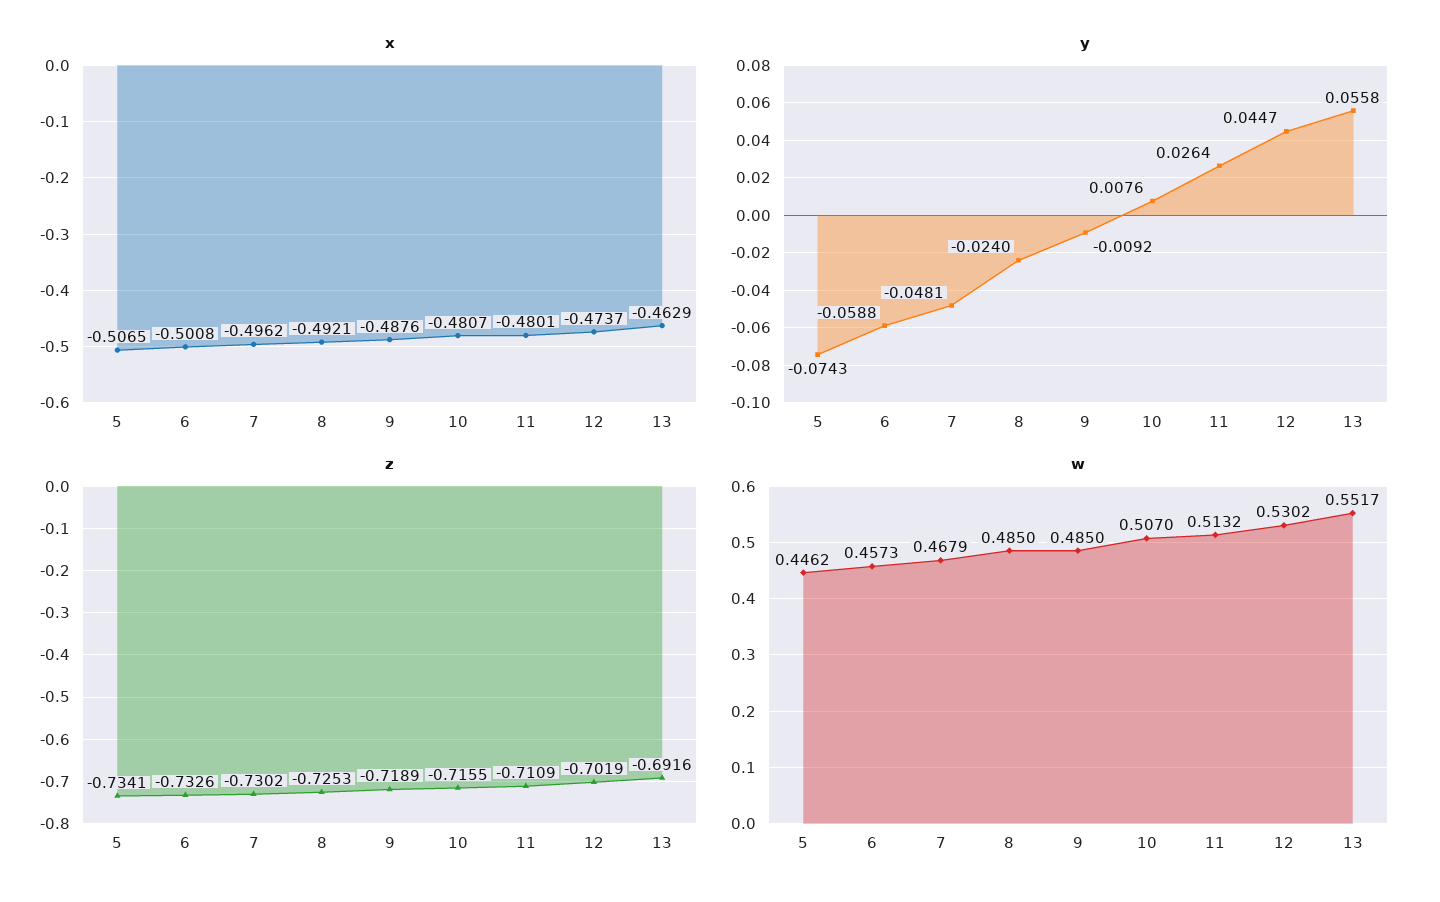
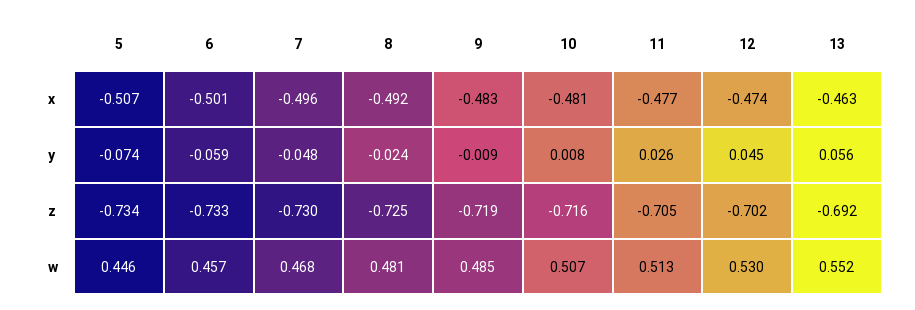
x, 9: -0.4876 -> -0.483
x, 11: -0.4801 -> -0.477
z, 11: -0.7109 -> -0.705
w, 8: 0.485 -> 0.481

